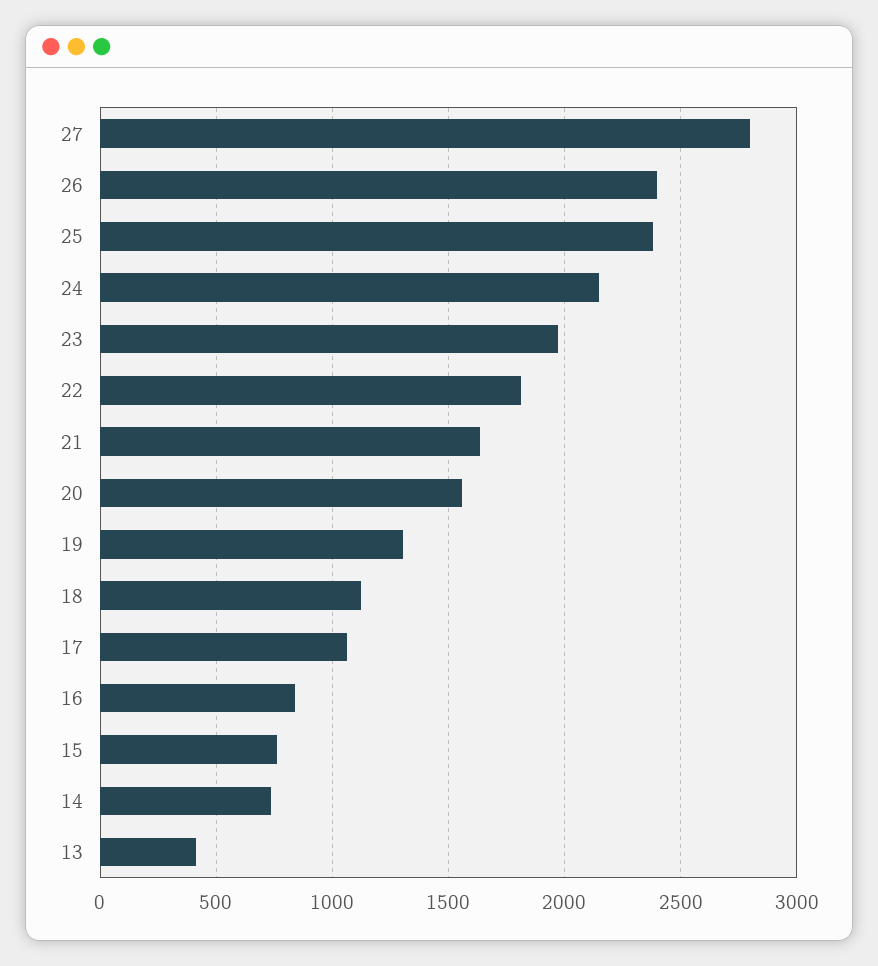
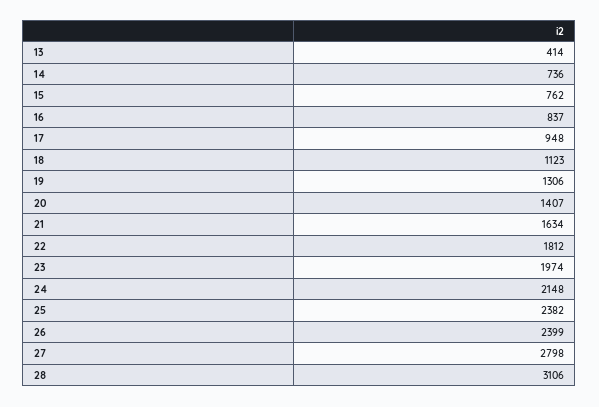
20: 1550 -> 1407
17: 1050 -> 948
28: none -> 3106

